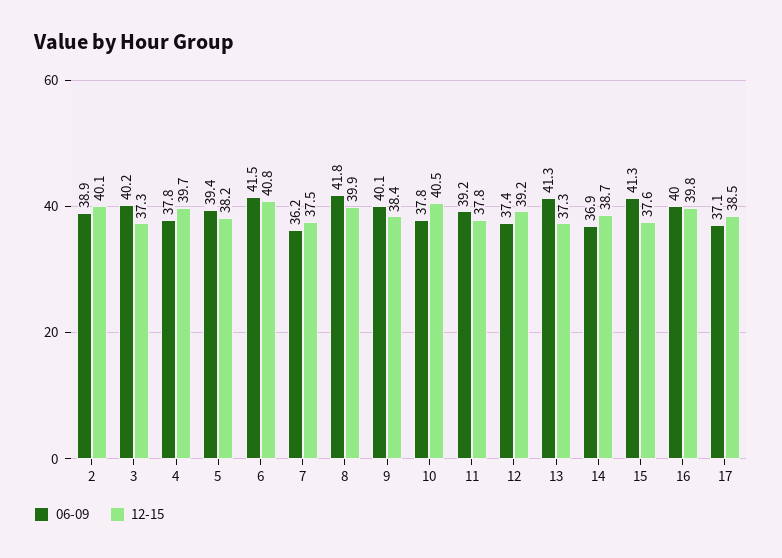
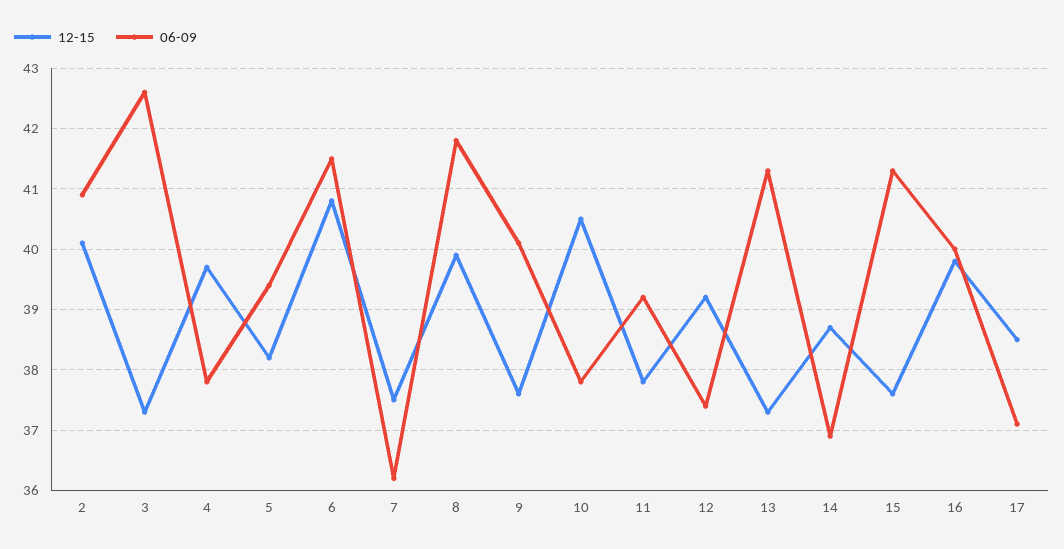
06-09, 2: 38.9 -> 40.9
06-09, 3: 40.2 -> 42.6
12-15, 9: 38.4 -> 37.6

